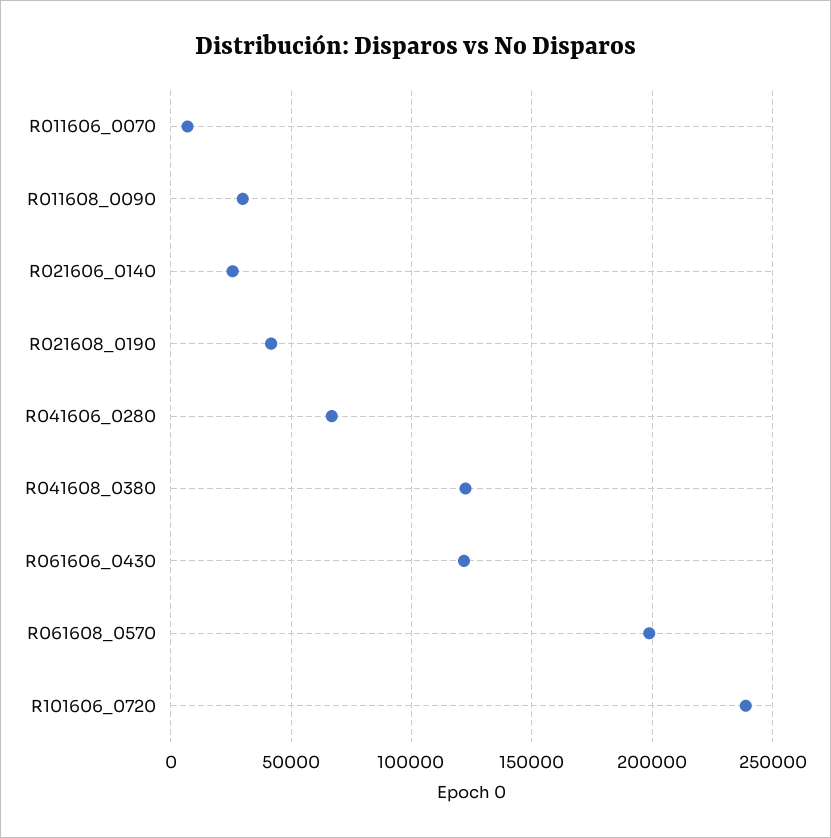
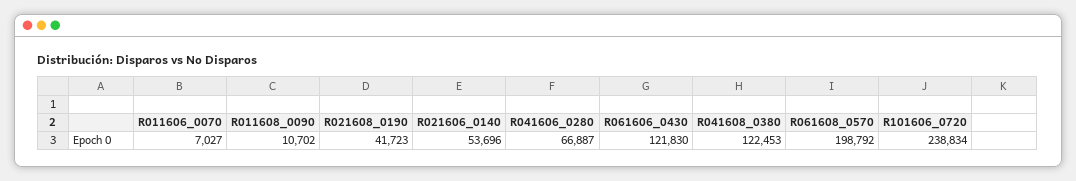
R011608_0090: 30000 -> 10702
R021606_0140: 25000 -> 53696

